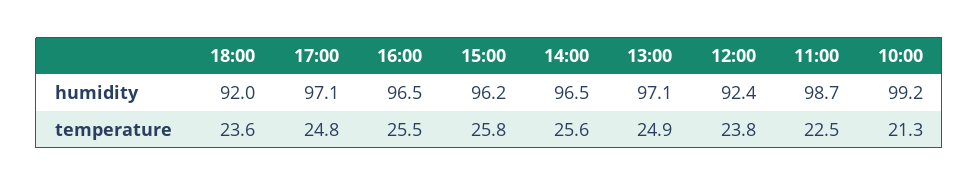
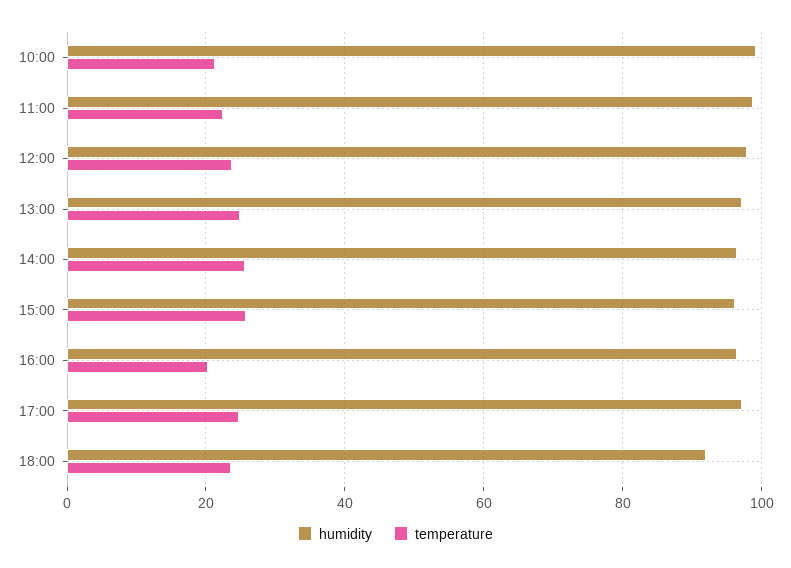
humidity, 12:00: 92.4 -> 98
temperature, 16:00: 25.5 -> 20

